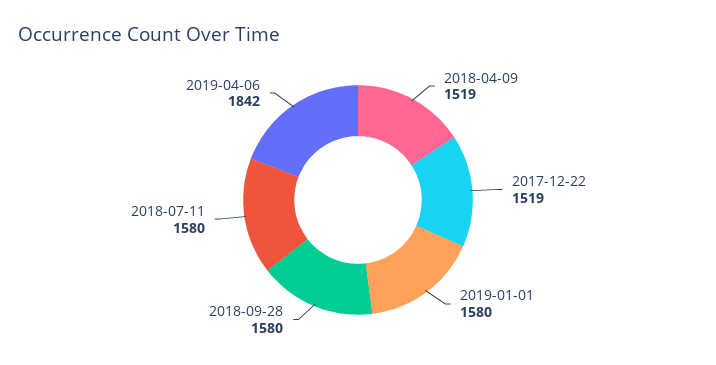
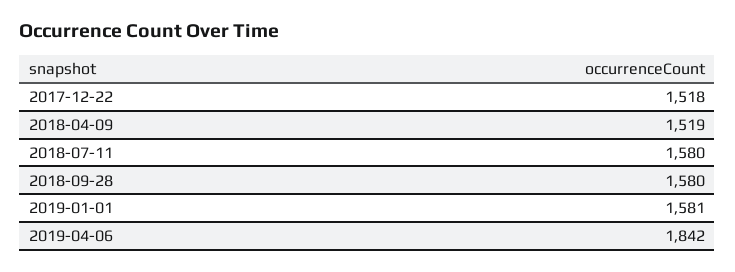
2017-12-22: 1519 -> 1518
2019-01-01: 1580 -> 1581

